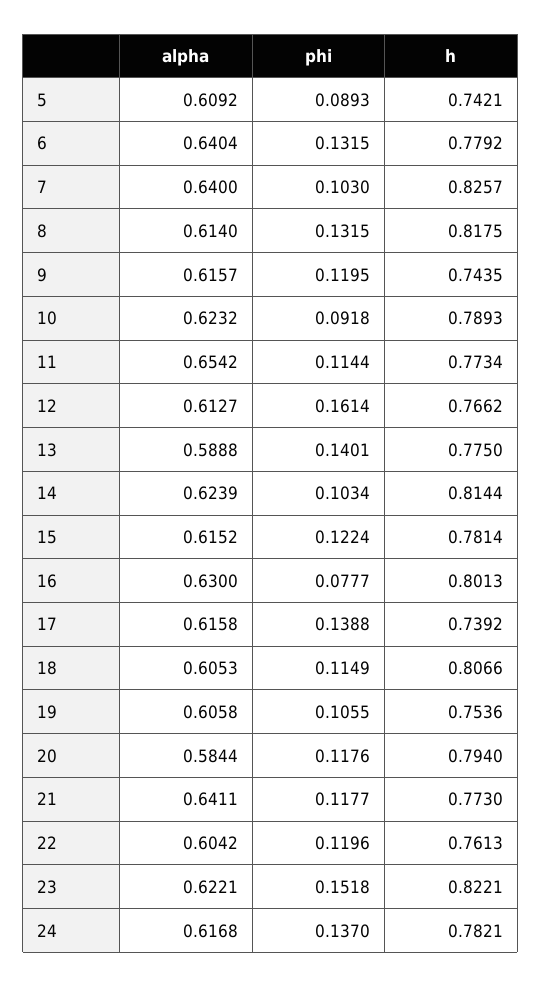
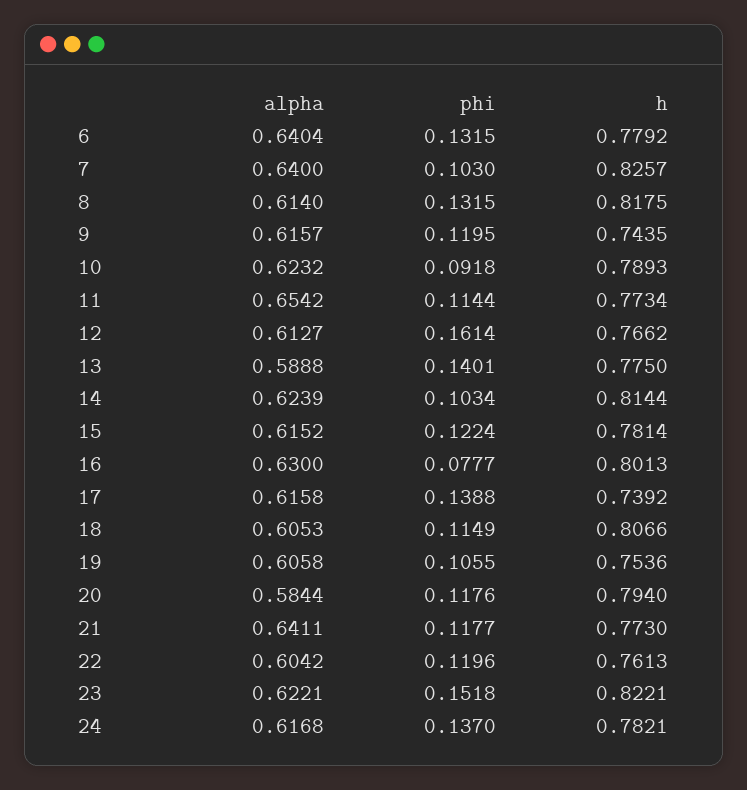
alpha, 5: 0.6092 -> none
phi, 5: 0.0893 -> none
h, 5: 0.7421 -> none

